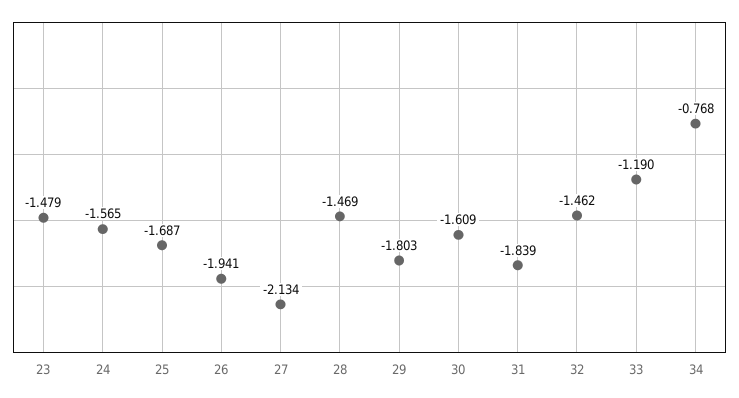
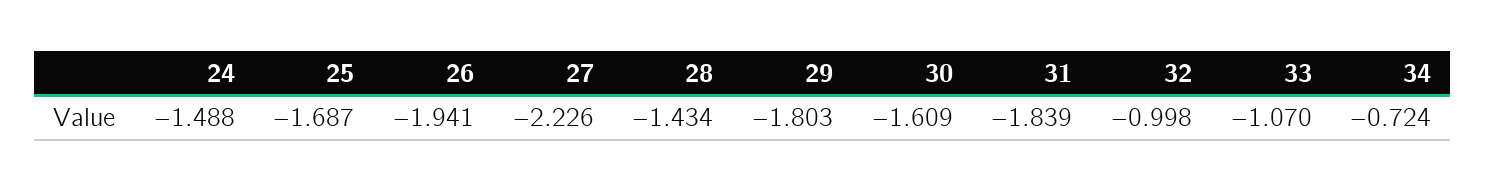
23: -1.479 -> none
24: -1.565 -> -1.488
27: -2.134 -> -2.226
28: -1.469 -> -1.434
32: -1.462 -> -0.998
33: -1.19 -> -1.07
34: -0.768 -> -0.724

